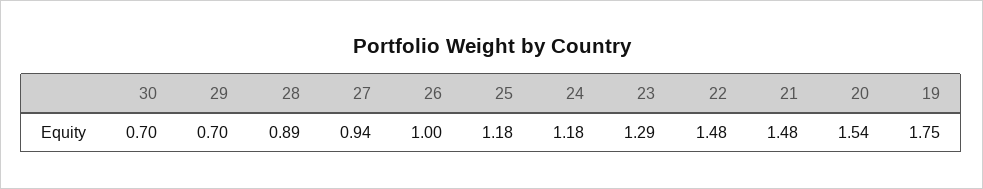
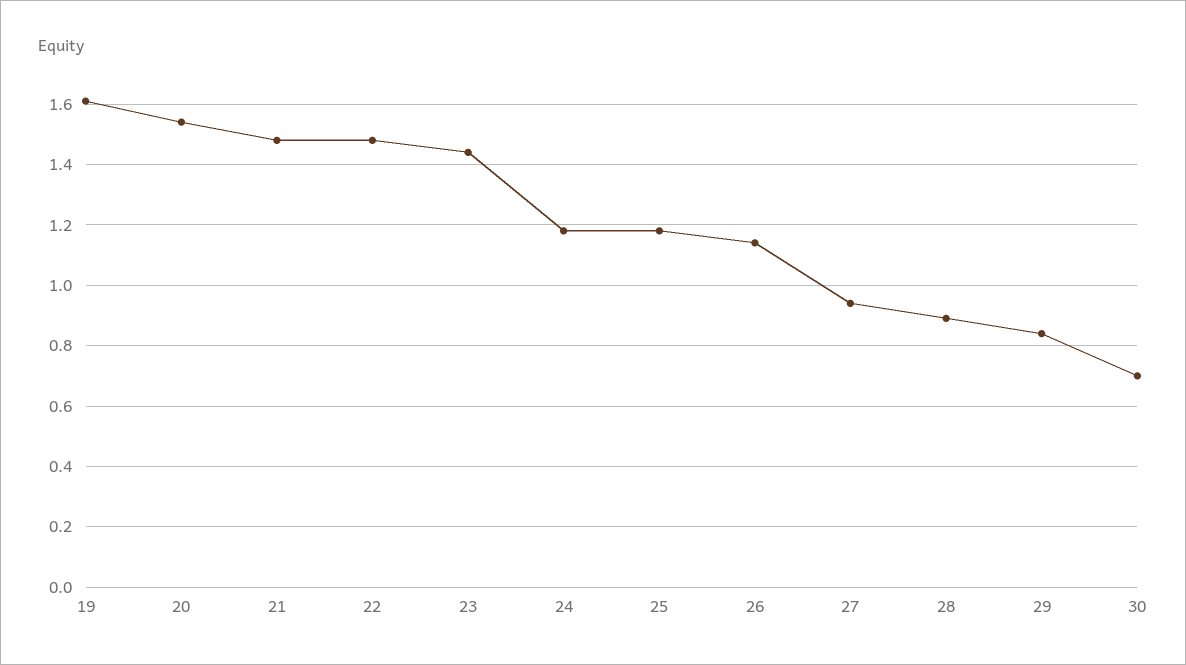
29: 0.7 -> 0.85
26: 1 -> 1.15
23: 1.29 -> 1.45
19: 1.75 -> 1.6

